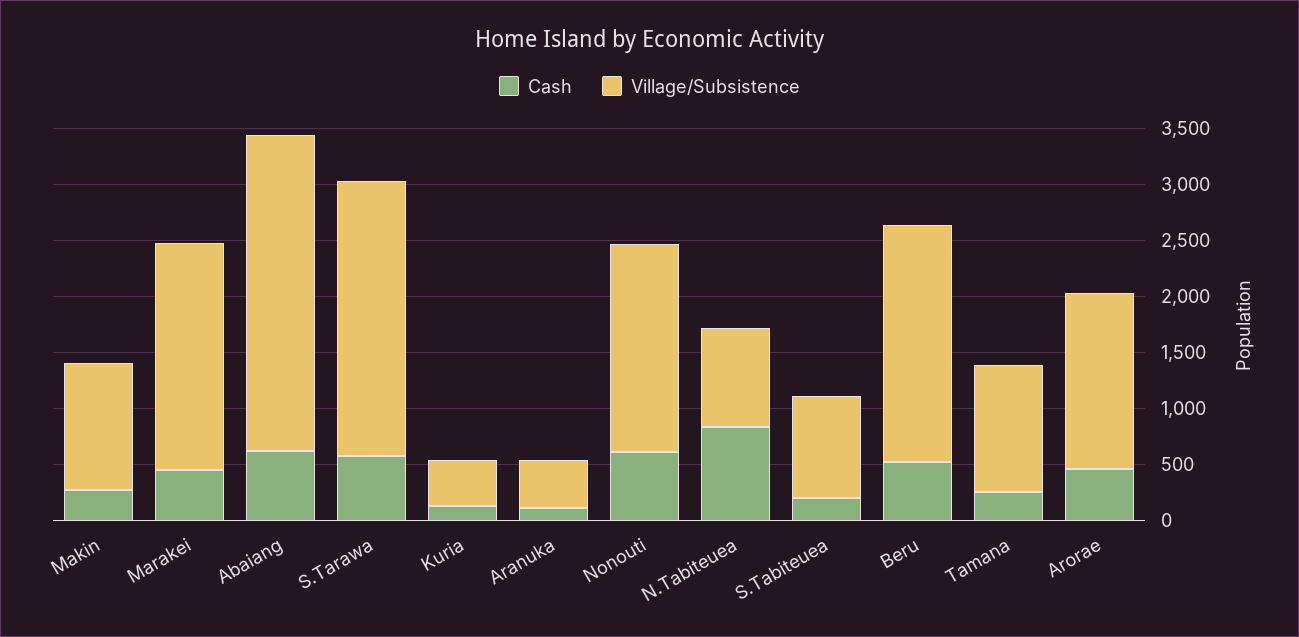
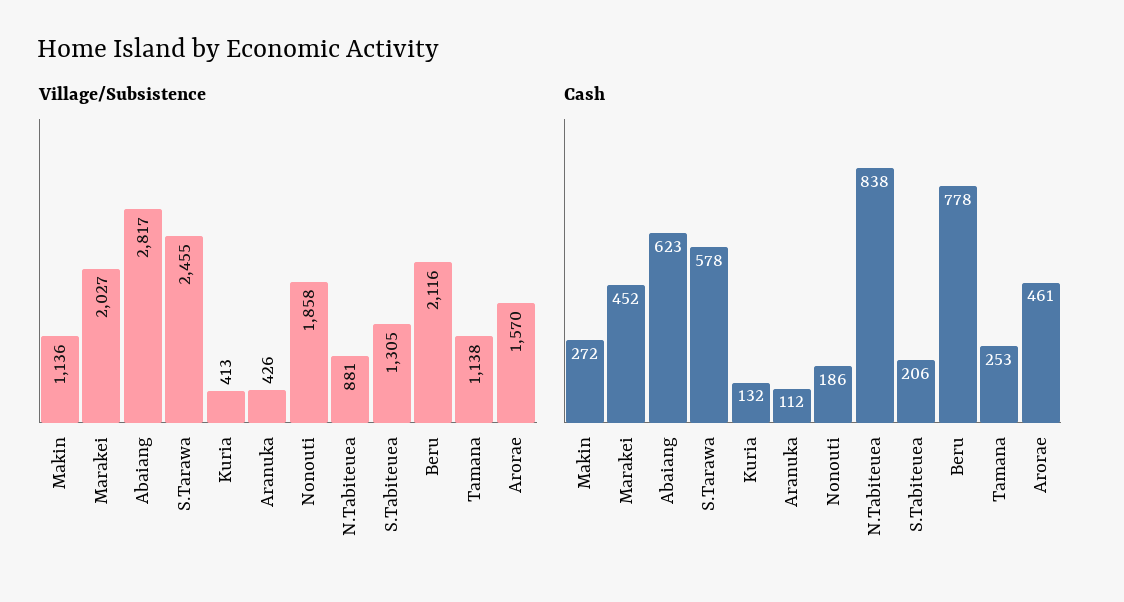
Cash, Nonouti: 600 -> 186
Village/Subsistence, S.Tabiteuea: 900 -> 1305
Cash, Beru: 500 -> 778

